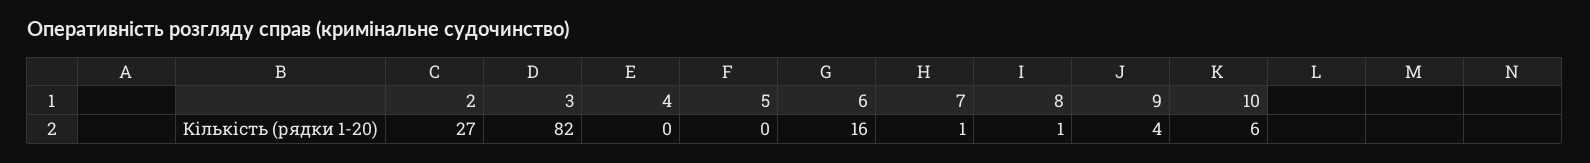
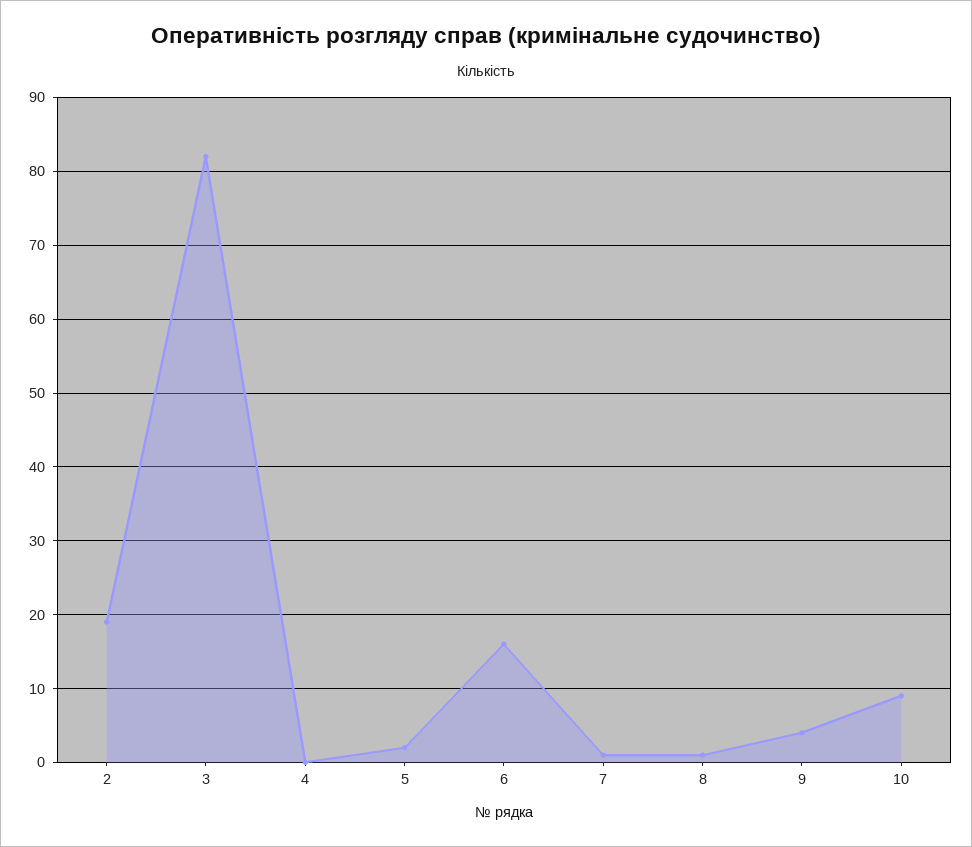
2: 27 -> 19
5: 0 -> 2
10: 6 -> 9

